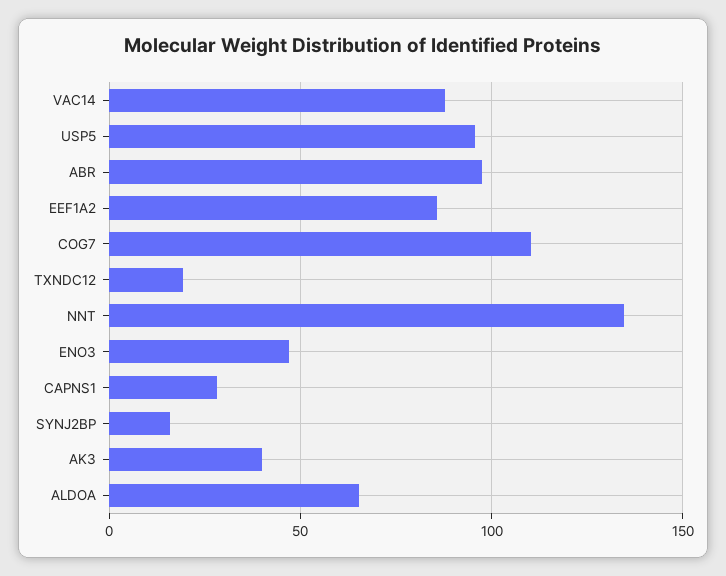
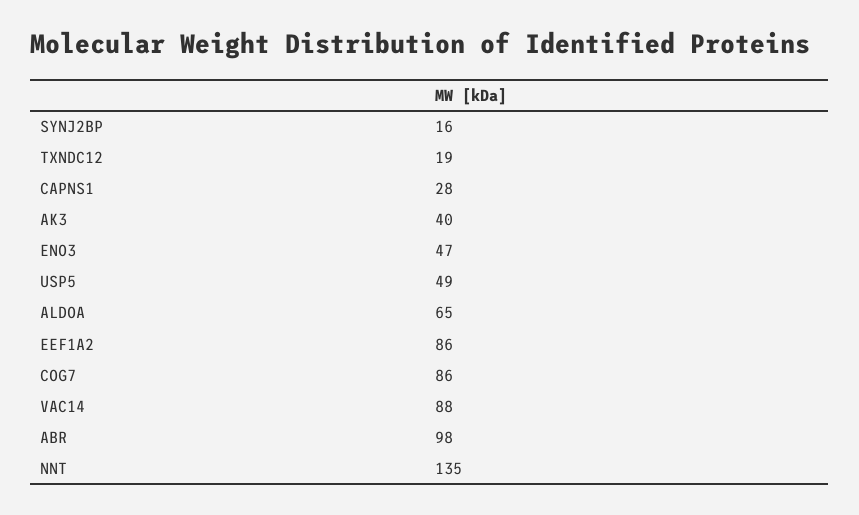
USP5: 95 -> 49
COG7: 110 -> 86

